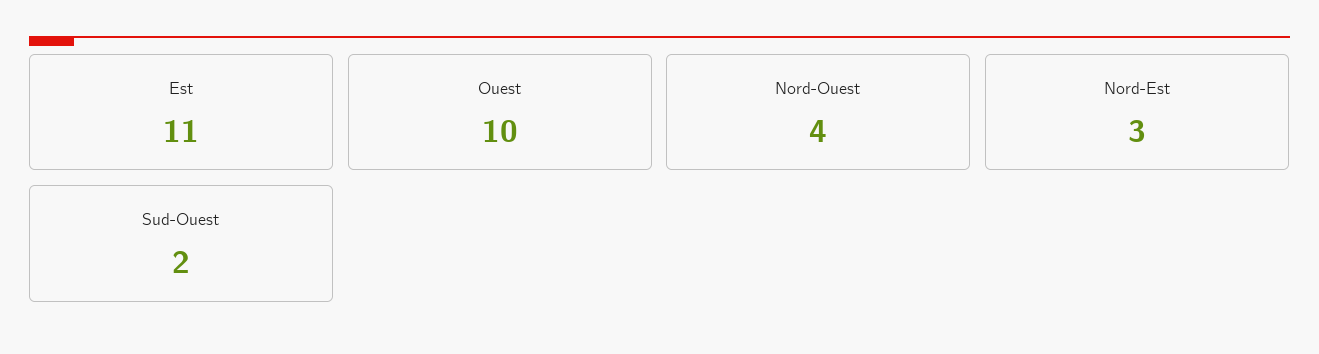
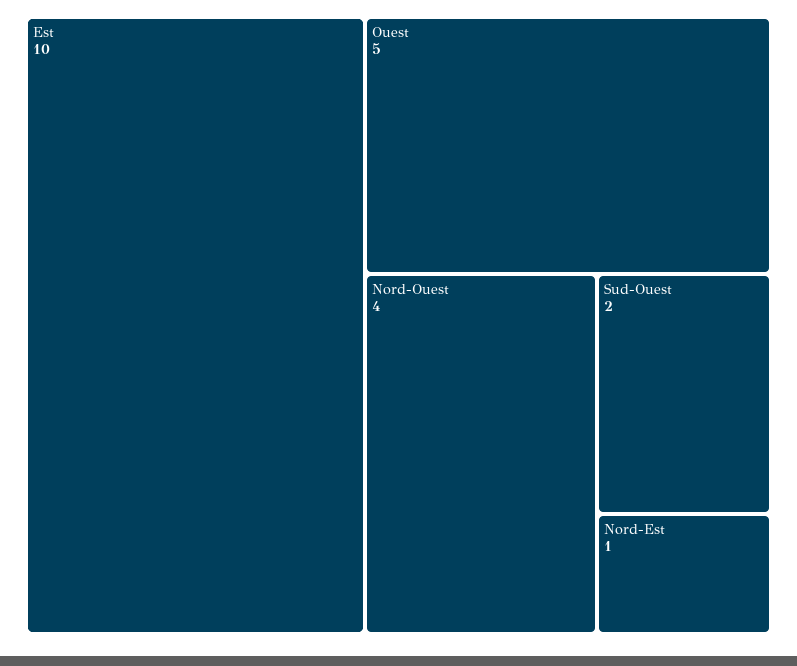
Est: 11 -> 10
Ouest: 10 -> 5
Nord-Est: 3 -> 1

